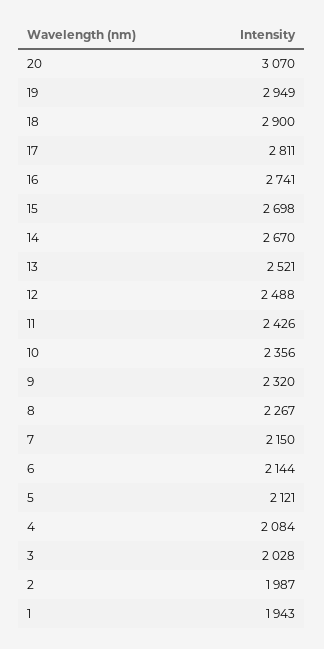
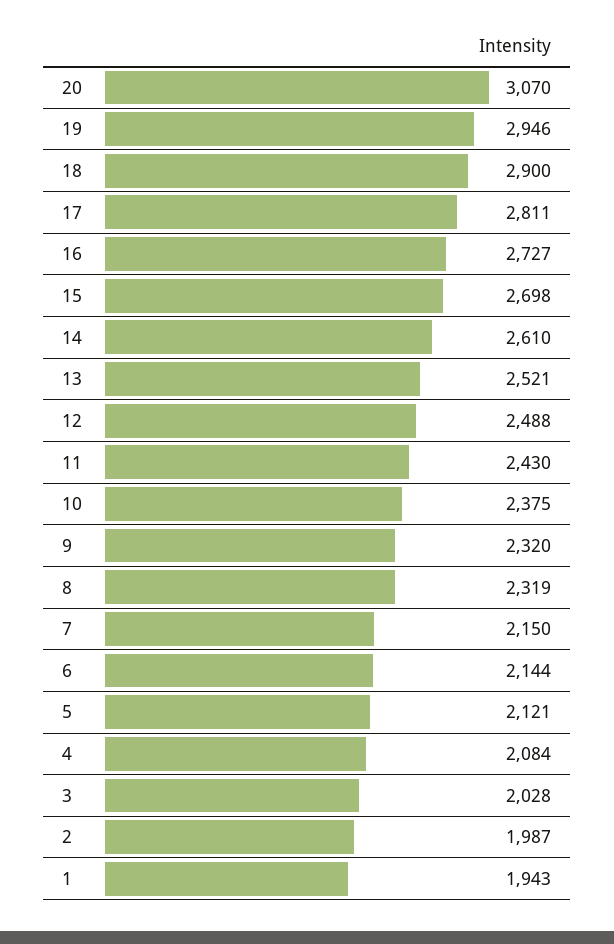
19: 2949 -> 2946
16: 2741 -> 2727
14: 2670 -> 2610
11: 2426 -> 2430
10: 2356 -> 2375
8: 2267 -> 2319

